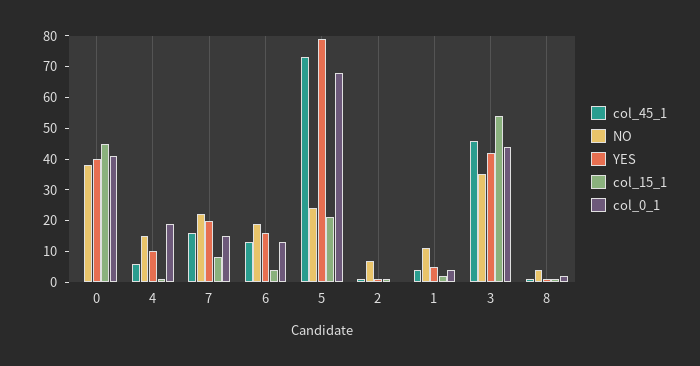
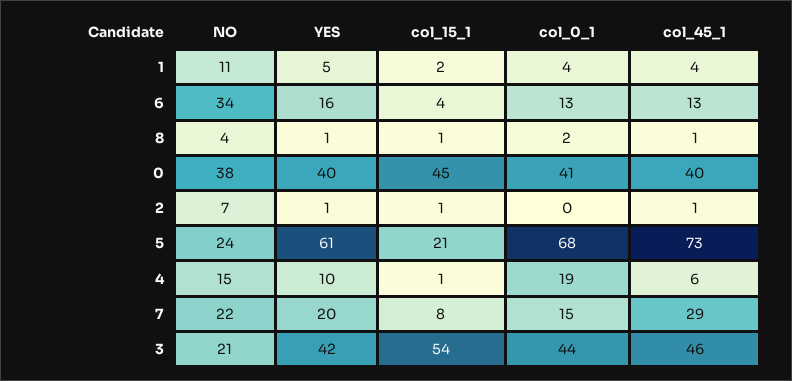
col_45_1, 0: 0 -> 40
col_45_1, 7: 15 -> 29
NO, 6: 20 -> 34
YES, 5: 80 -> 61
NO, 3: 35 -> 21

